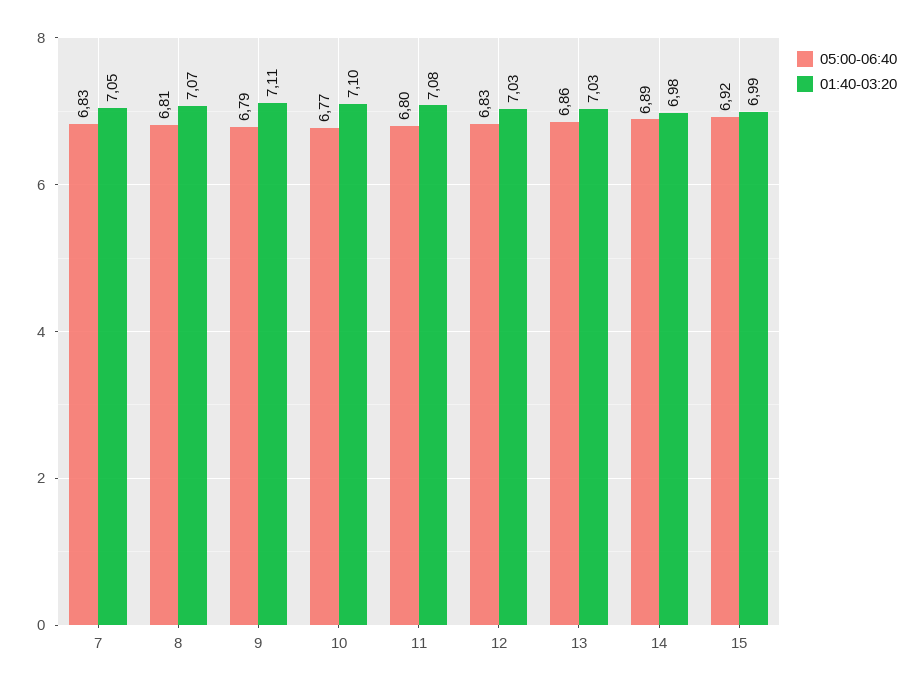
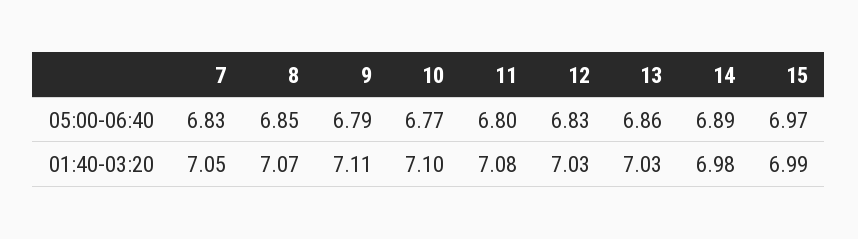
05:00-06:40, 8: 6.81 -> 6.85
05:00-06:40, 15: 6.92 -> 6.97

